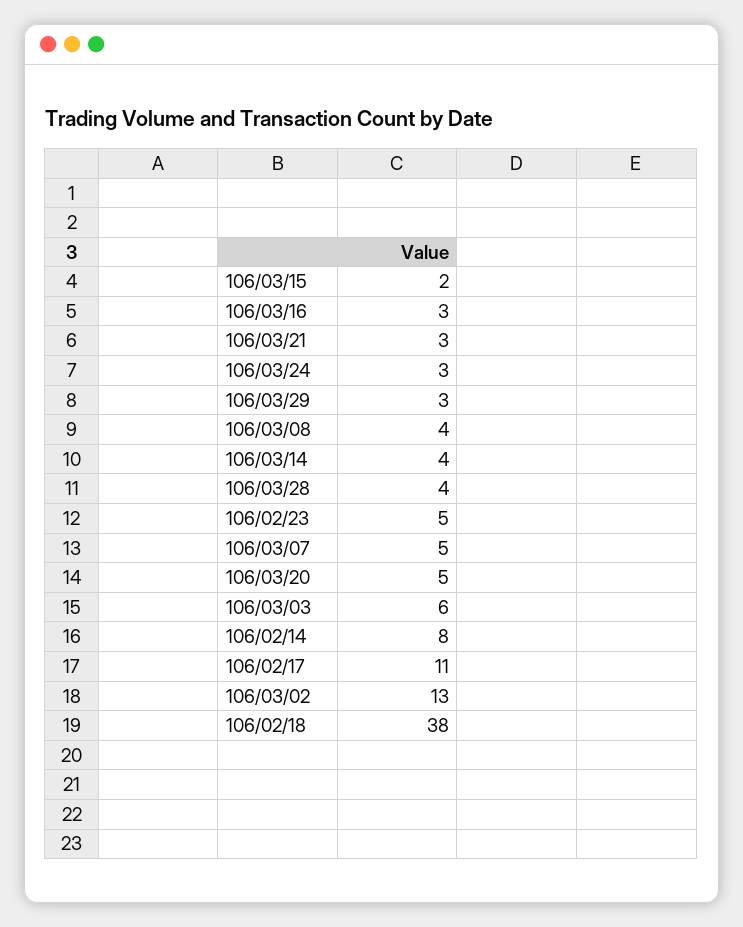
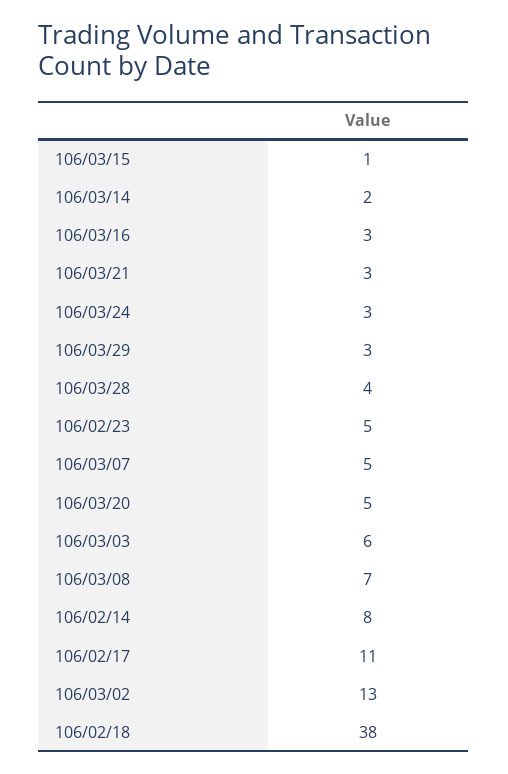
106/03/15: 2 -> 1
106/03/08: 4 -> 7
106/03/14: 4 -> 2

